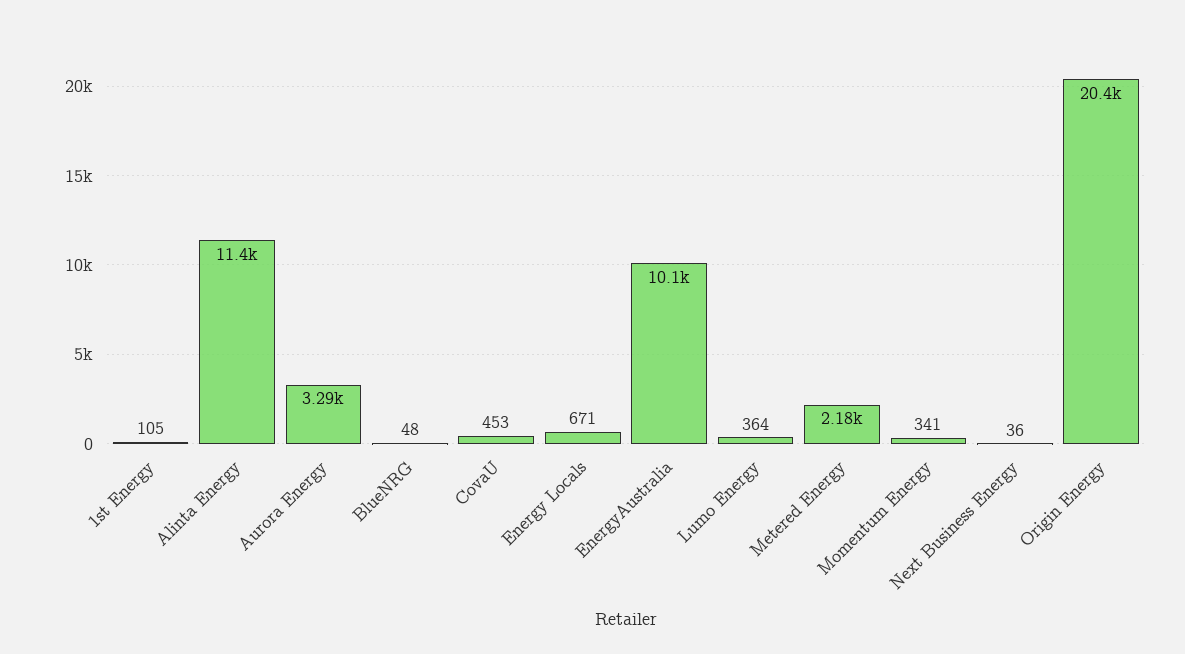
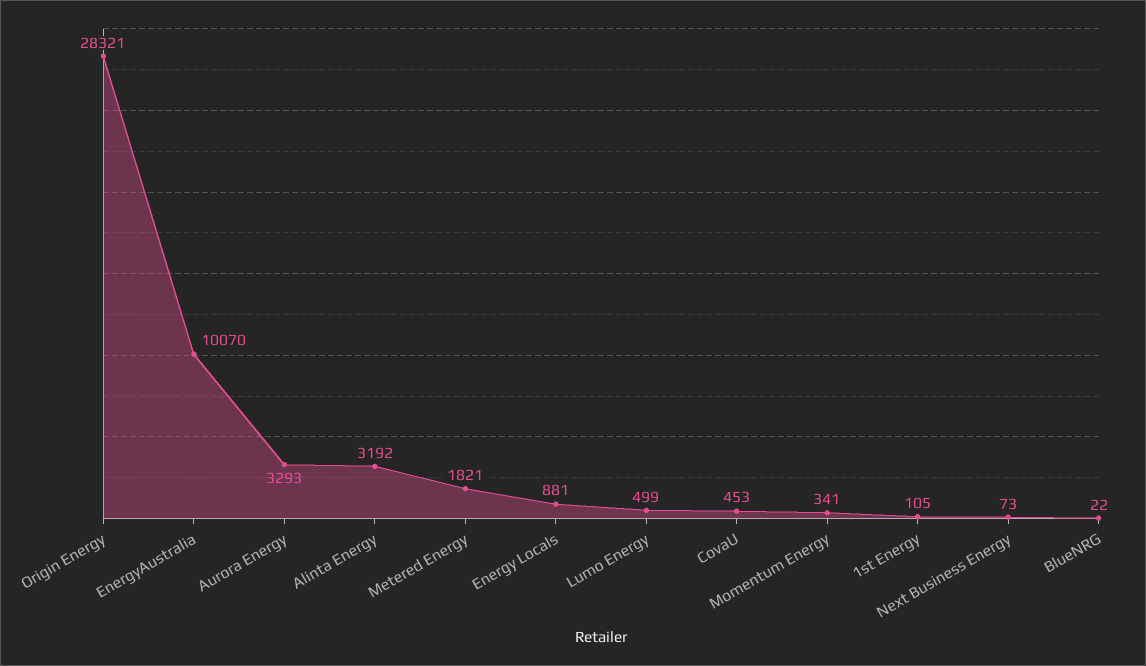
Alinta Energy: 11400 -> 3192
BlueNRG: 48 -> 22
Energy Locals: 671 -> 881
Lumo Energy: 364 -> 499
Metered Energy: 2180 -> 1821
Next Business Energy: 36 -> 73
Origin Energy: 20400 -> 28321

